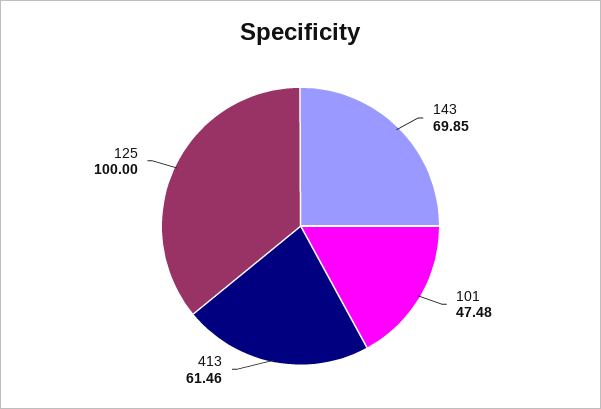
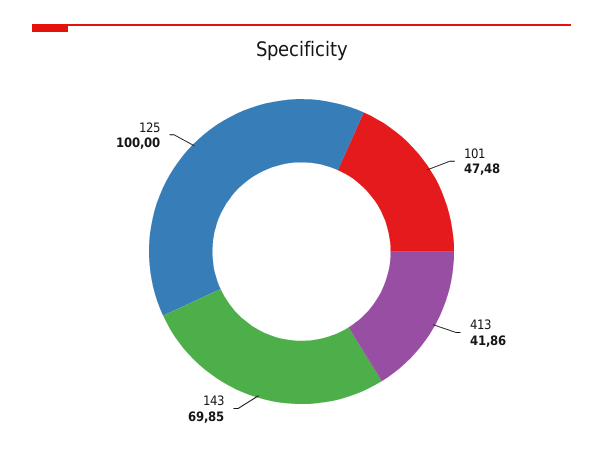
413: 61.46 -> 41.86

